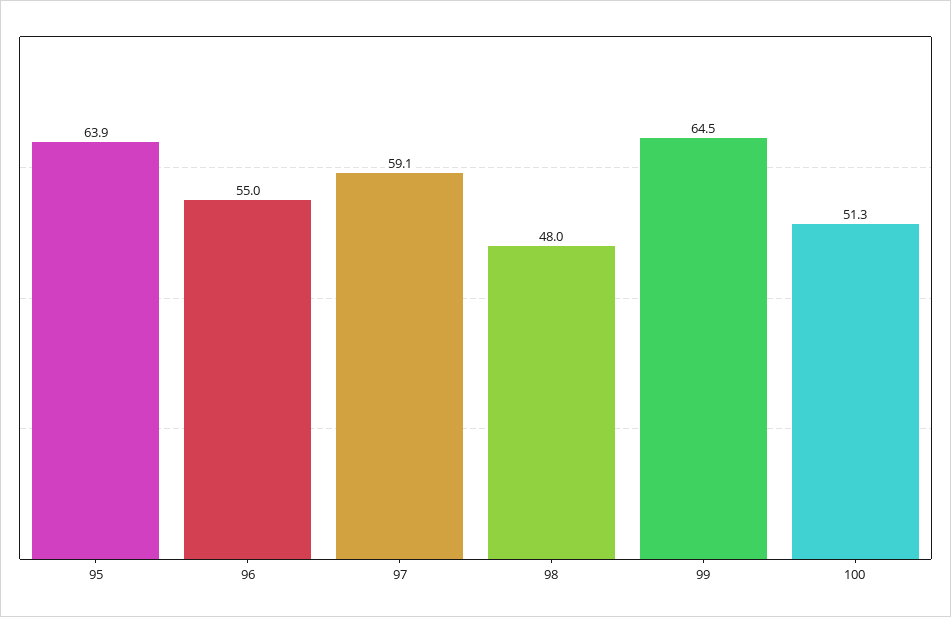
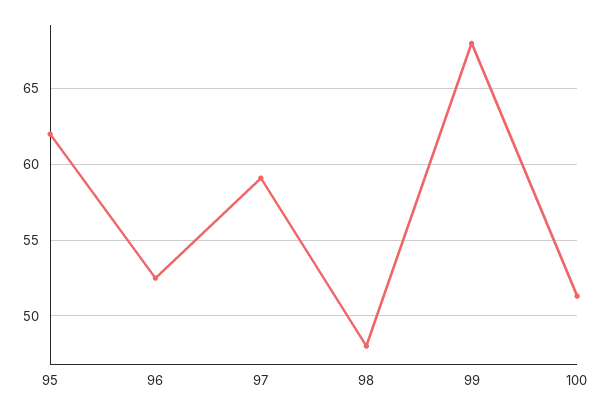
95: 63.9 -> 62
96: 55 -> 52.5
99: 64.5 -> 68

